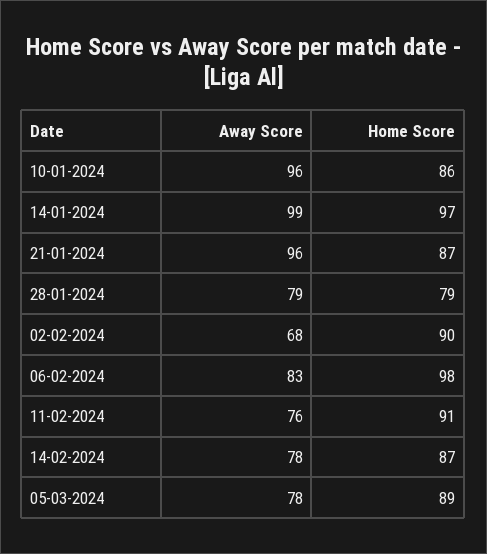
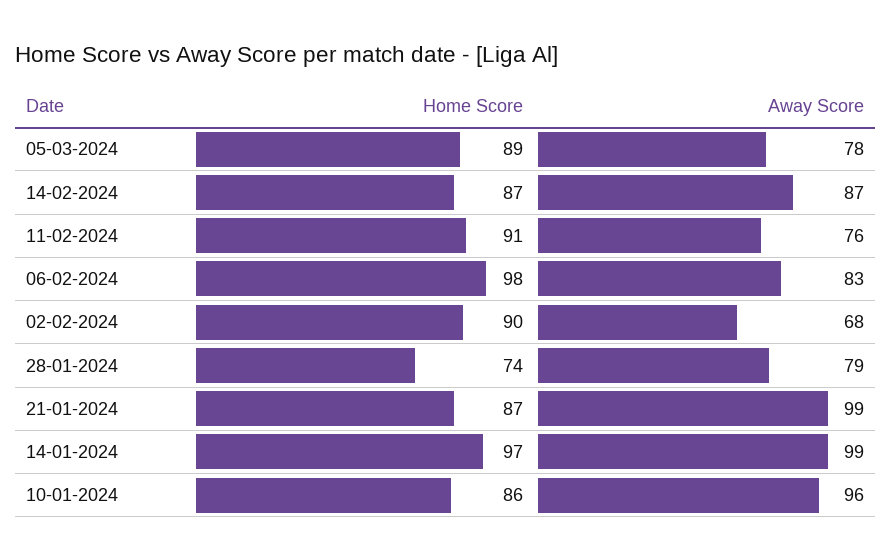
Away Score, 21-01-2024: 96 -> 99
Home Score, 28-01-2024: 79 -> 74
Away Score, 14-02-2024: 78 -> 87

